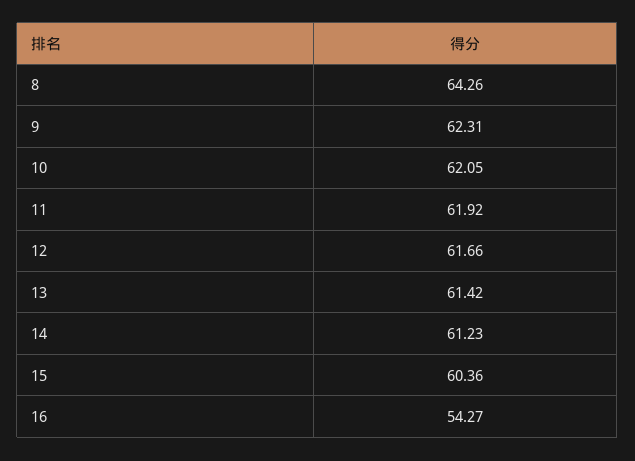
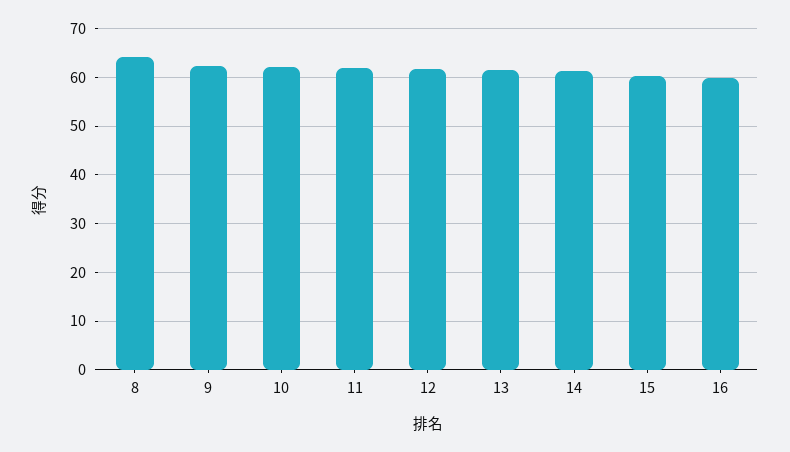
16: 54.27 -> 60

